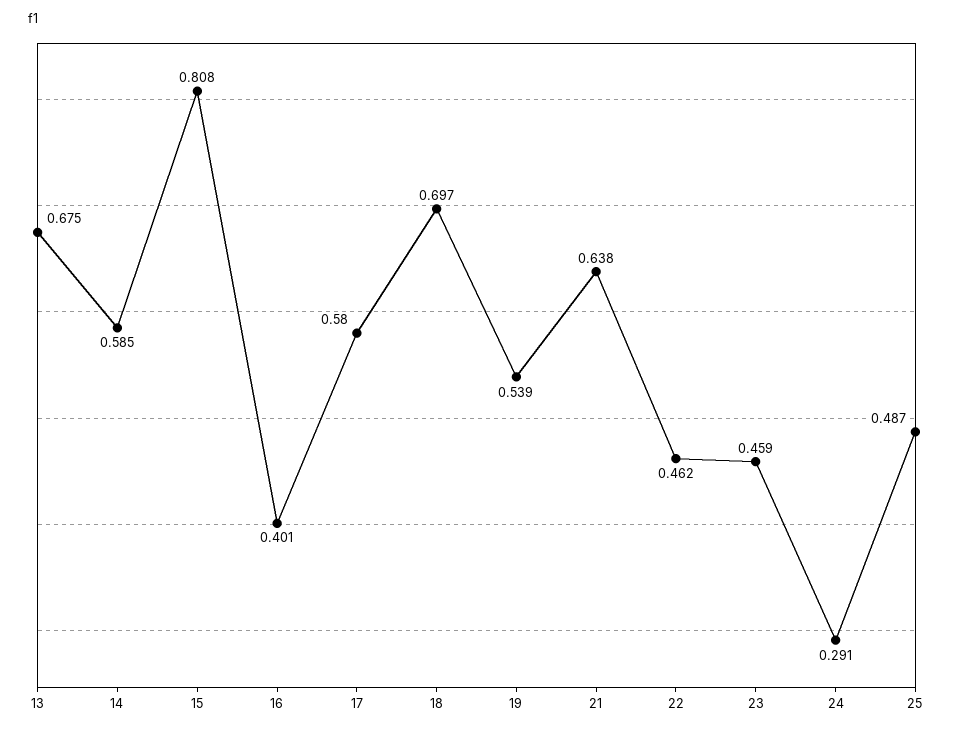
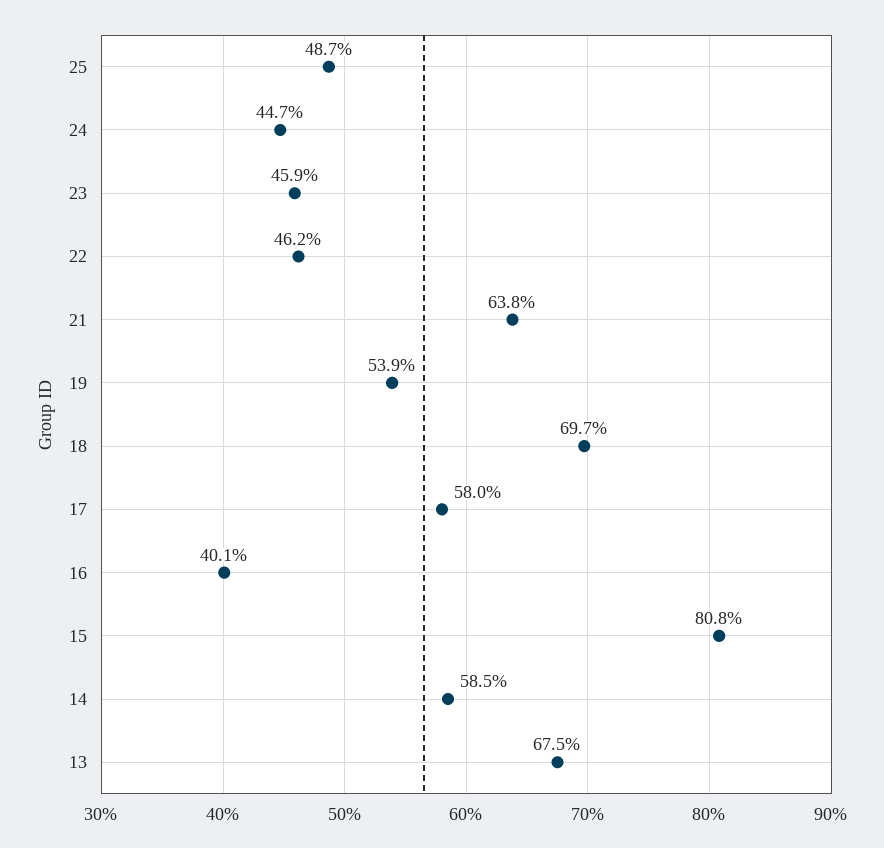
24: 0.291 -> 0.447

